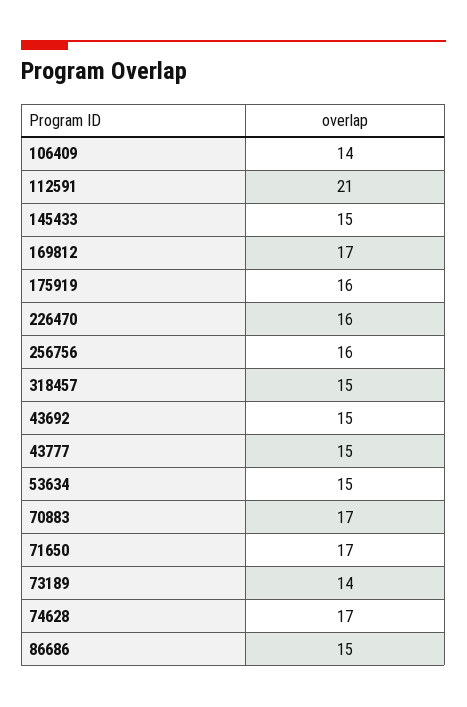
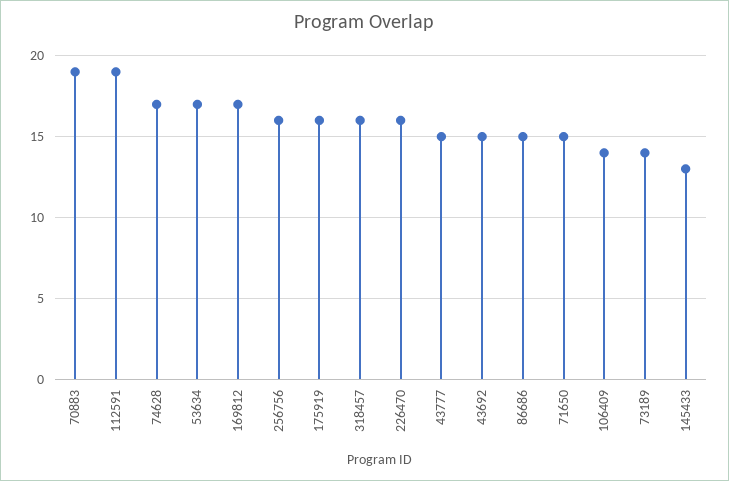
112591: 21 -> 19
145433: 15 -> 13
318457: 15 -> 16
53634: 15 -> 17
70883: 17 -> 19
71650: 17 -> 15

